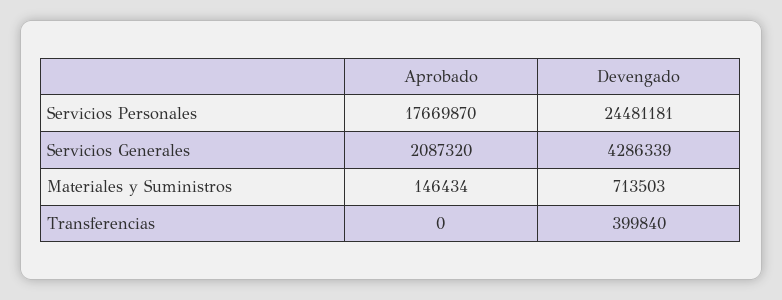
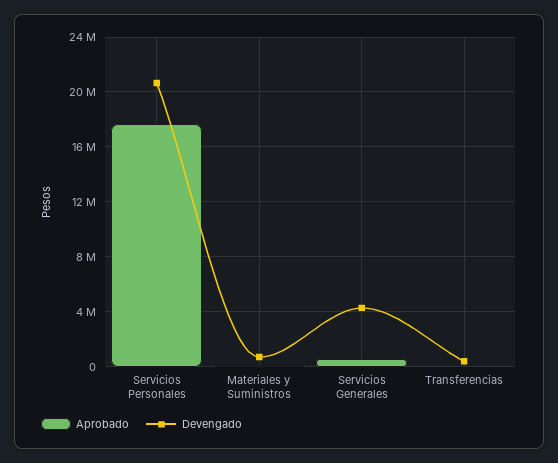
Devengado, Servicios Personales: 24481181 -> 20500000
Aprobado, Servicios Generales: 2087320 -> 500000

